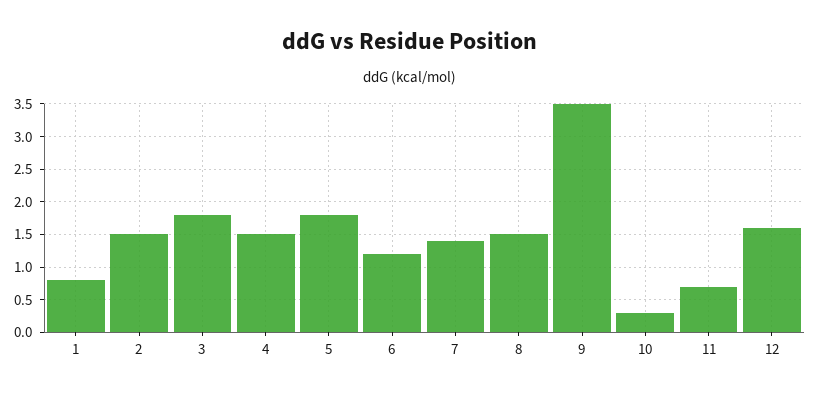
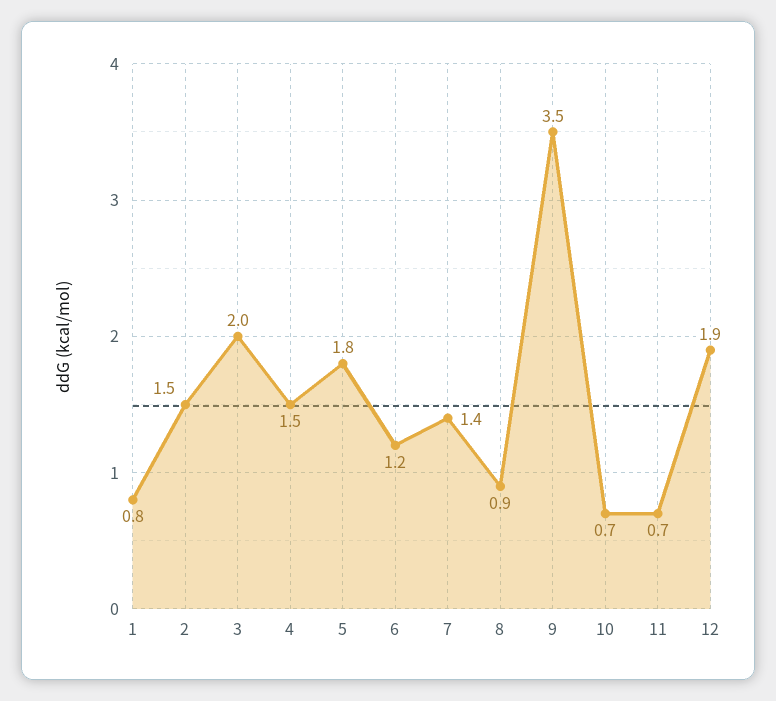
3: 1.8 -> 2
8: 1.5 -> 0.9
10: 0.3 -> 0.7
12: 1.6 -> 1.9

